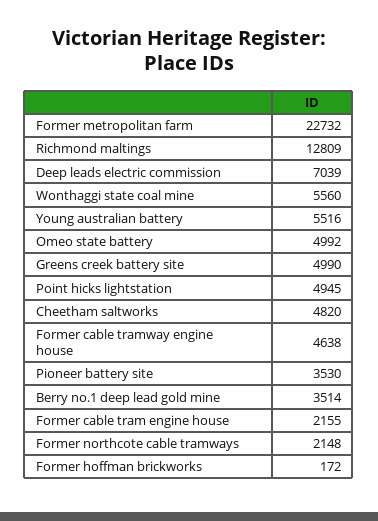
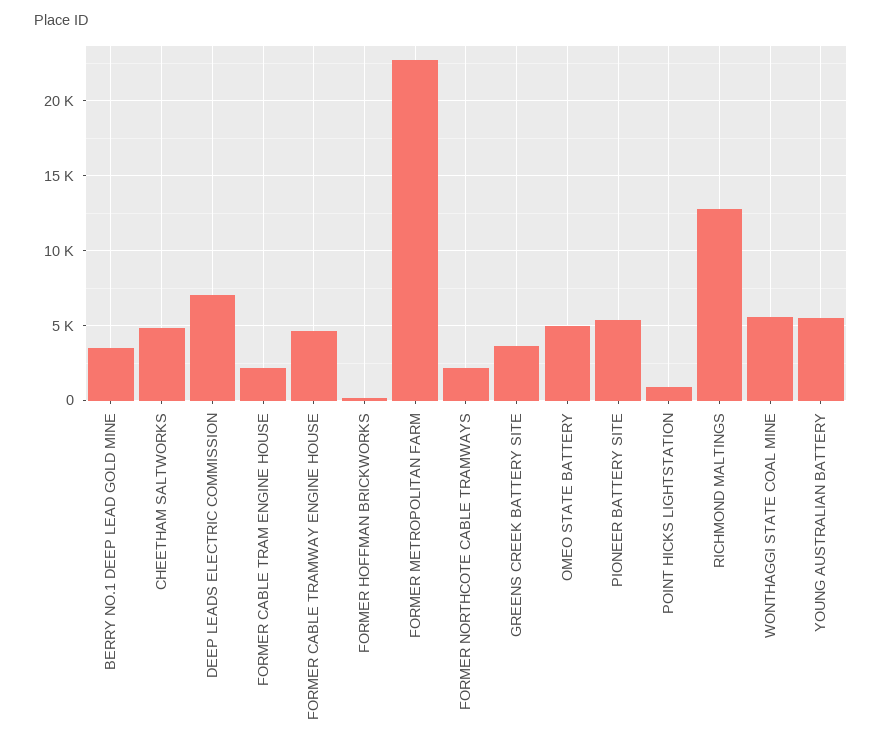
Greens creek battery site: 4990 -> 3500
Point hicks lightstation: 4945 -> 1000
Pioneer battery site: 3530 -> 5500

